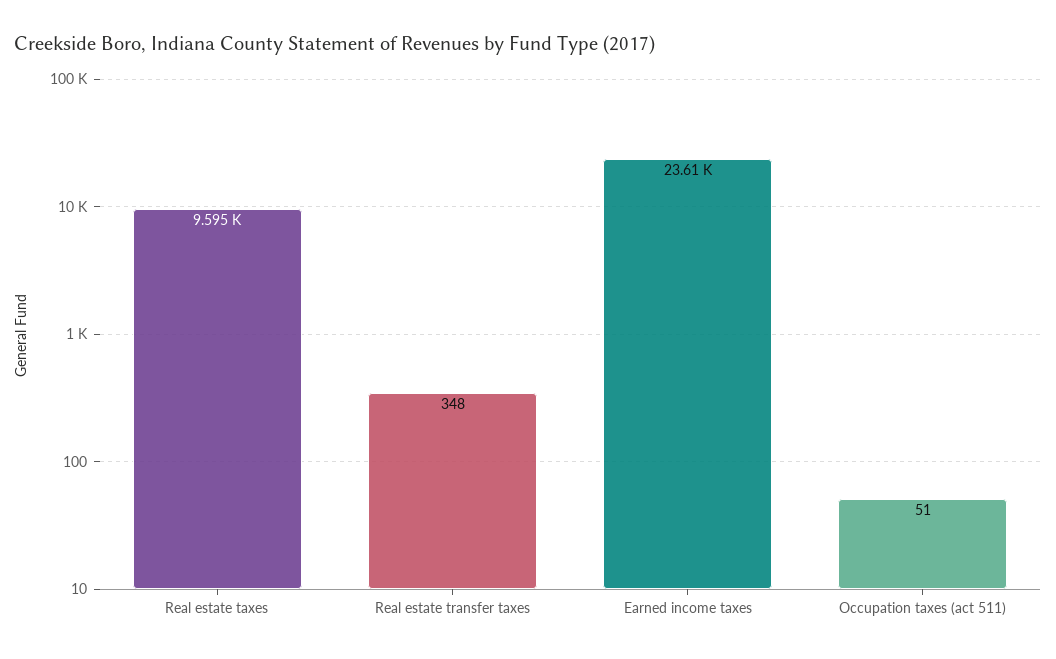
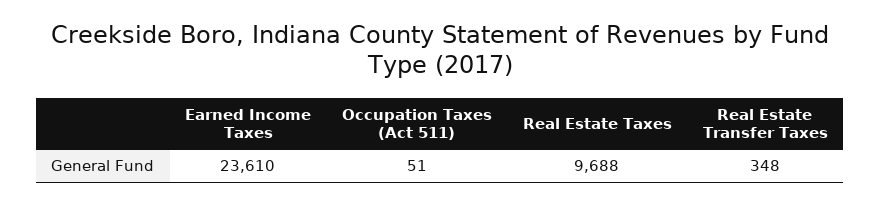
Real estate taxes: 9595 -> 9688

